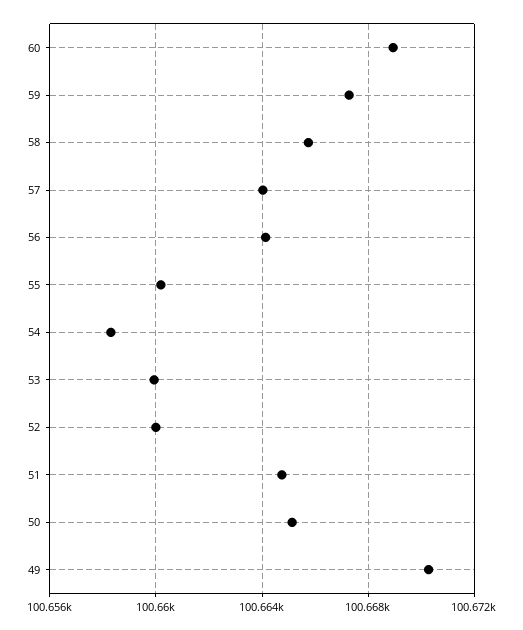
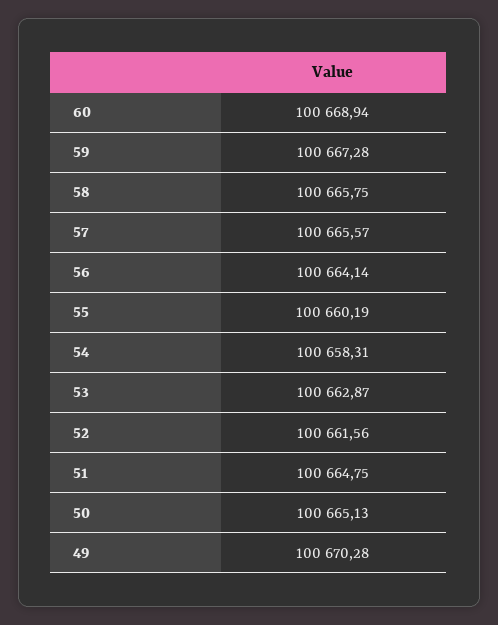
57: 100664 -> 100665.57
53: 100660 -> 100662.87
52: 100660 -> 100661.56

